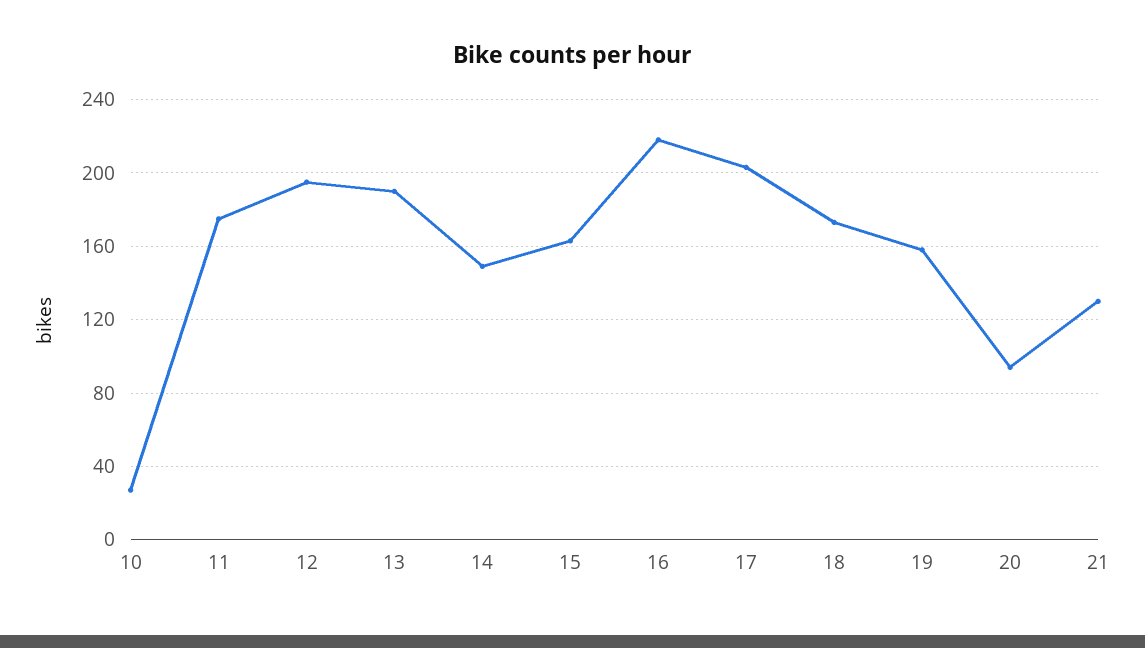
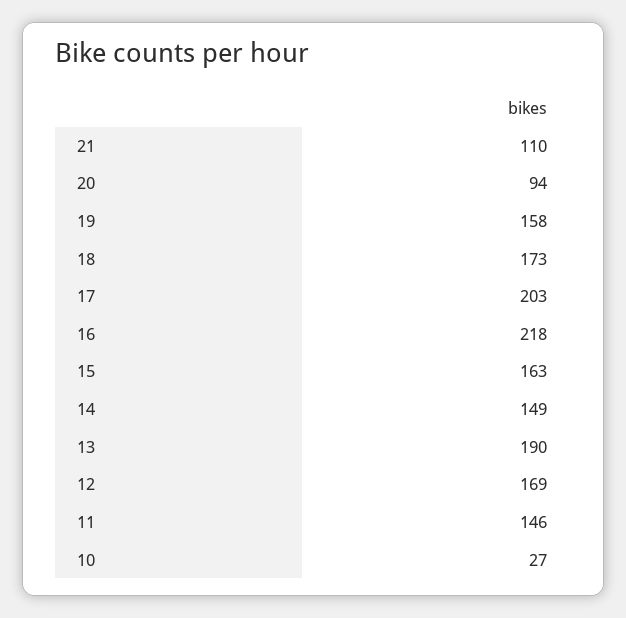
11: 175 -> 146
12: 195 -> 169
21: 130 -> 110

